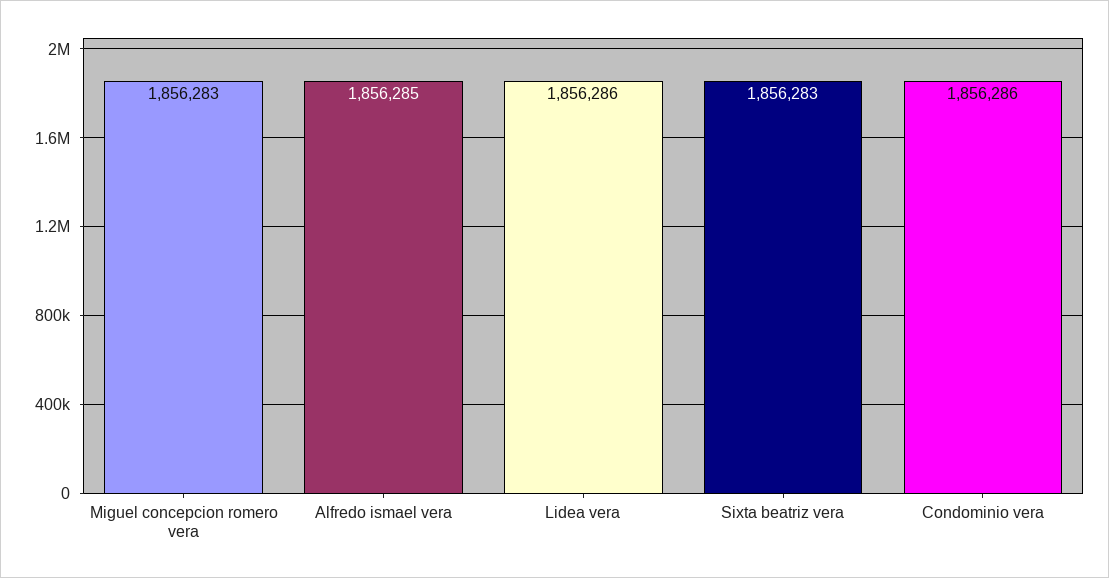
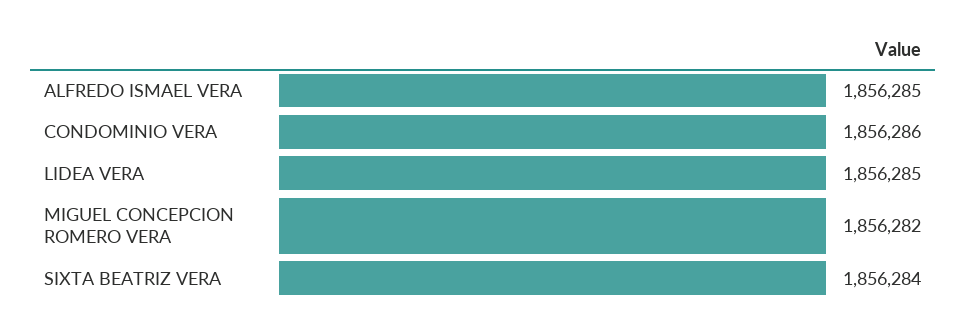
Miguel concepcion romero vera: 1856283 -> 1856282
Lidea vera: 1856286 -> 1856285
Sixta beatriz vera: 1856283 -> 1856284

